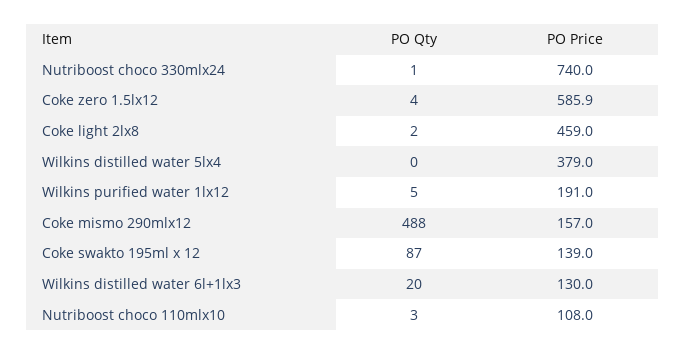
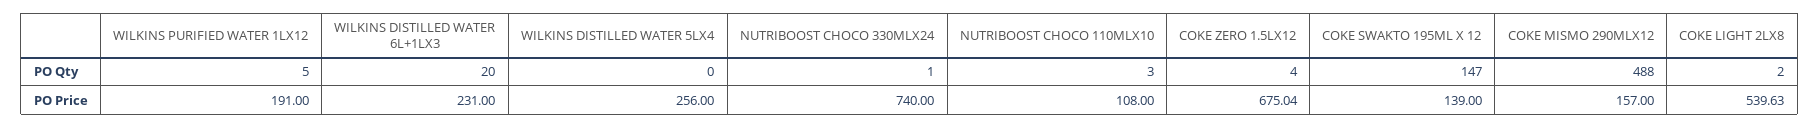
PO Price, Coke zero 1.5lx12: 585.9 -> 675.04
PO Price, Coke light 2lx8: 459 -> 539.63
PO Price, Wilkins distilled water 5lx4: 379 -> 256
PO Qty, Coke swakto 195ml x 12: 87 -> 147
PO Price, Wilkins distilled water 6l+1lx3: 130 -> 231

